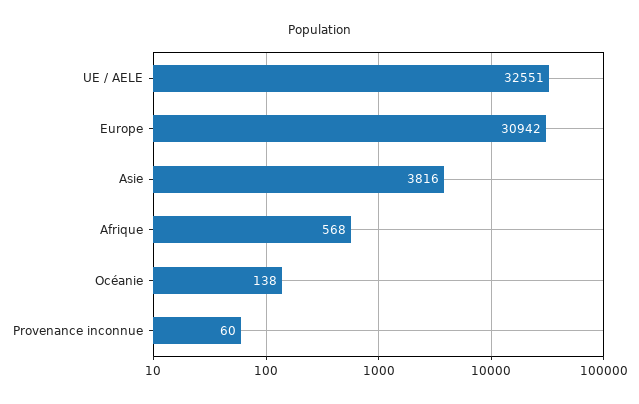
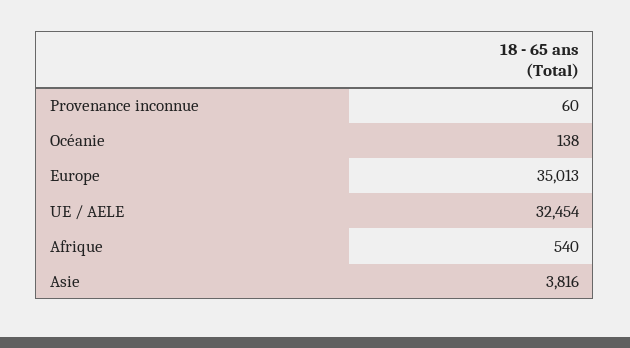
UE / AELE: 32551 -> 32454
Europe: 30942 -> 35013
Afrique: 568 -> 540

